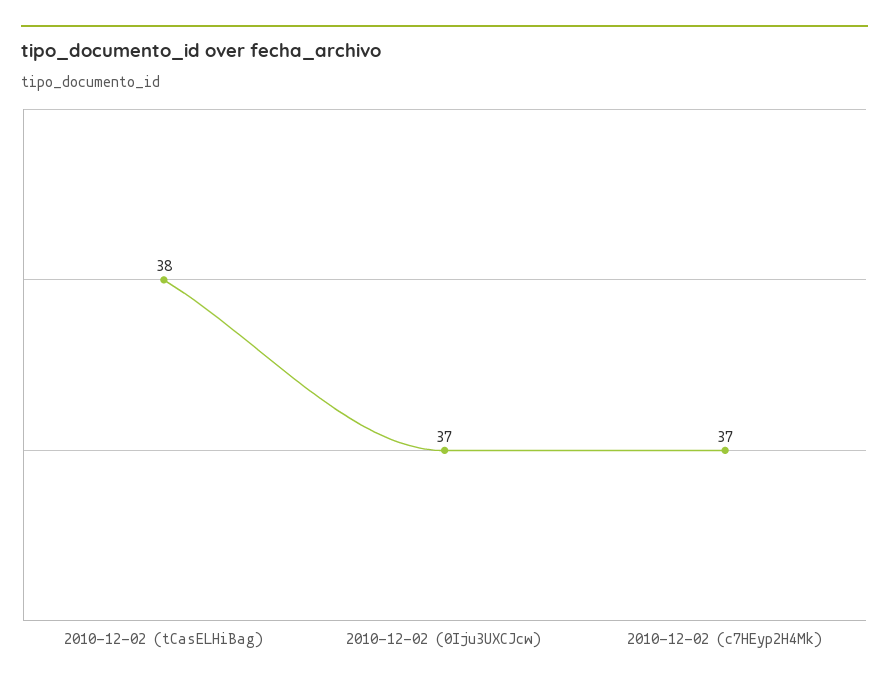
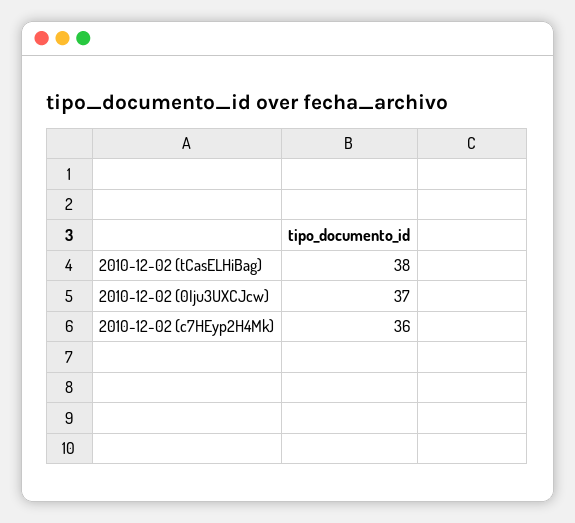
2010-12-02 (c7HEyp2H4Mk): 37 -> 36

